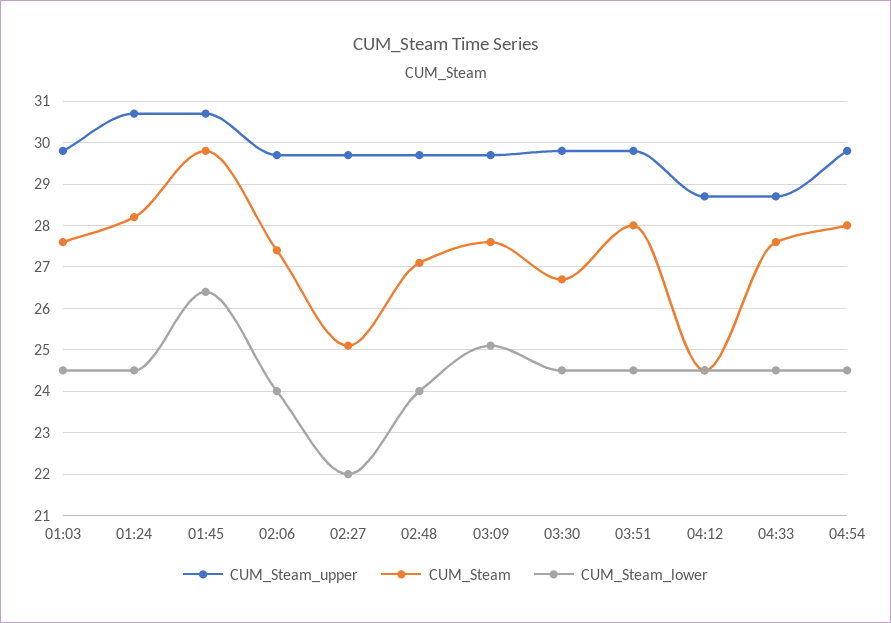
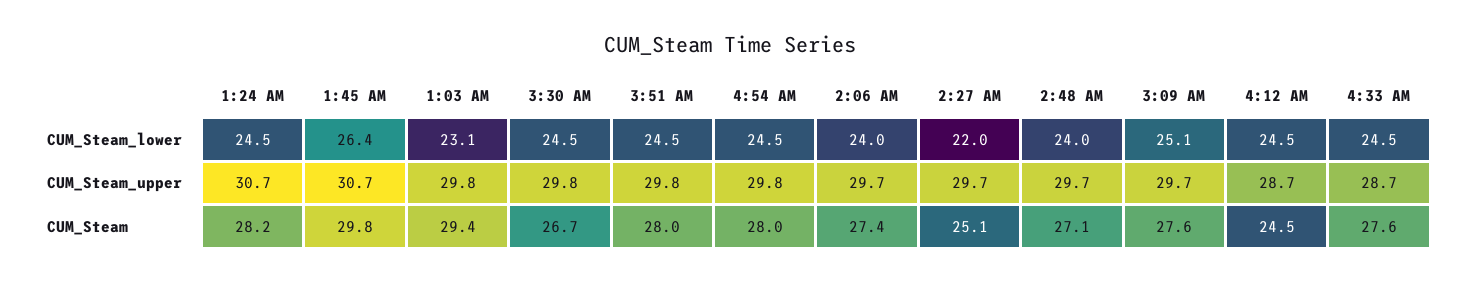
CUM_Steam, 01:03: 27.5 -> 29.4
CUM_Steam_lower, 01:03: 24.5 -> 23.1

